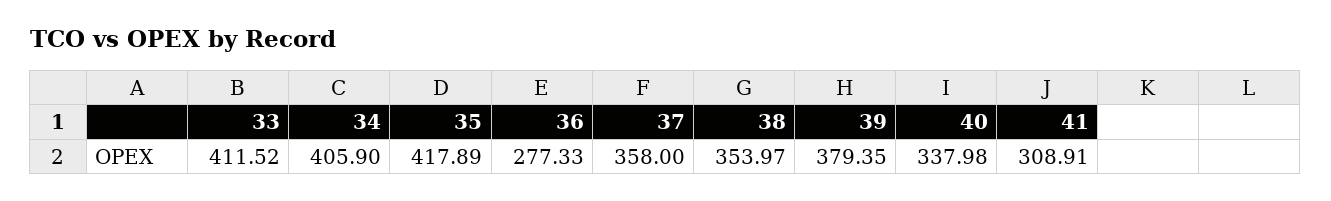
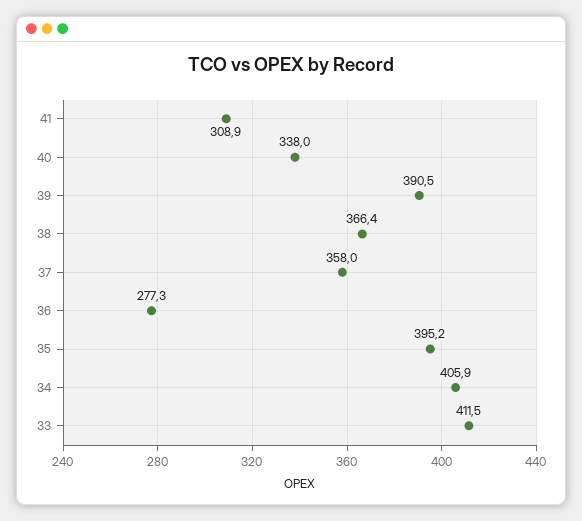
35: 417.89 -> 395.2
38: 353.97 -> 366.4
39: 379.35 -> 390.5

